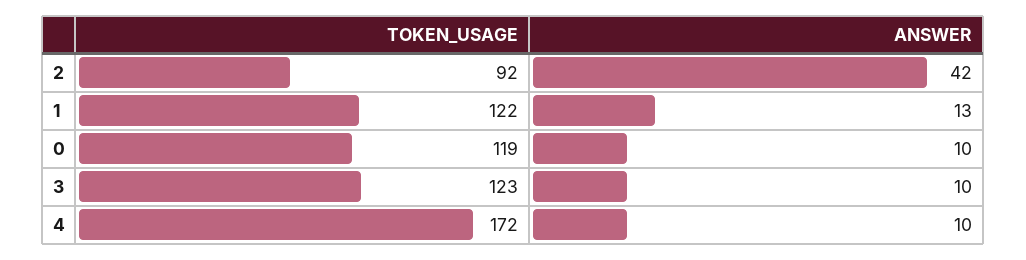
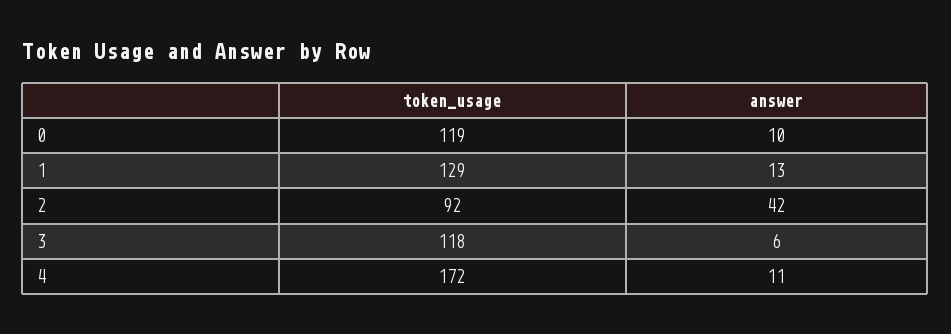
TOKEN_USAGE, 1: 122 -> 129
TOKEN_USAGE, 3: 123 -> 118
ANSWER, 3: 10 -> 6
ANSWER, 4: 10 -> 11

